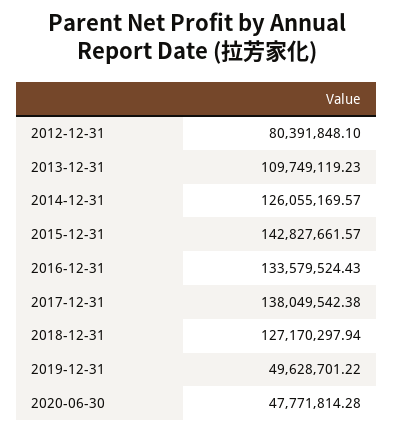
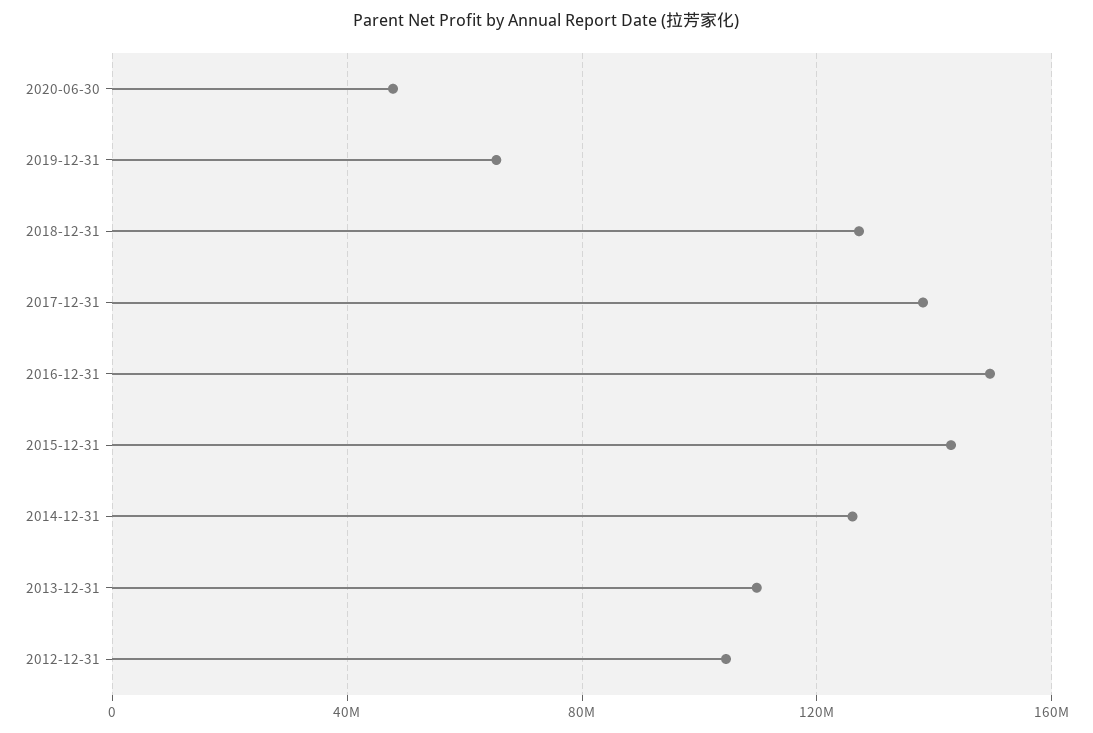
2012-12-31: 80391848.1 -> 105000000
2016-12-31: 133579524.43 -> 150000000
2019-12-31: 49628701.22 -> 65000000

